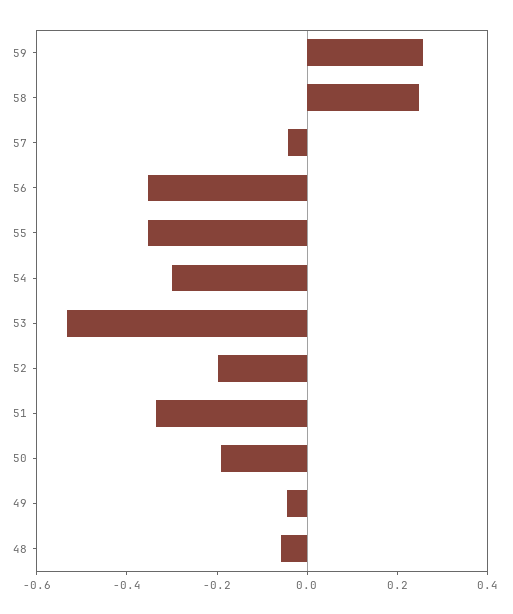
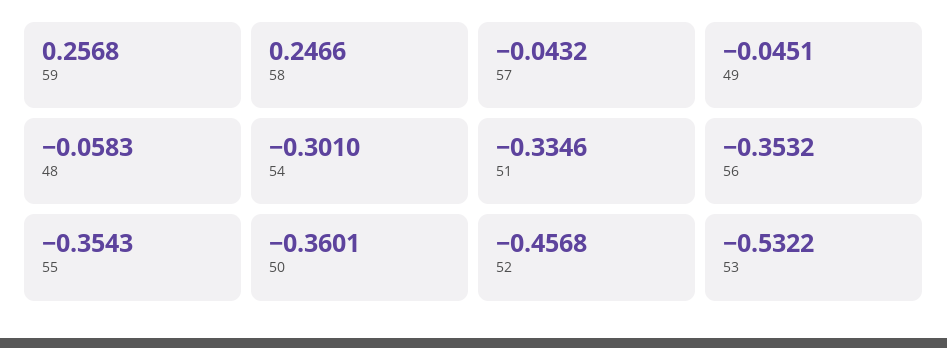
52: -0.2 -> -0.4568
50: -0.2 -> -0.3601

